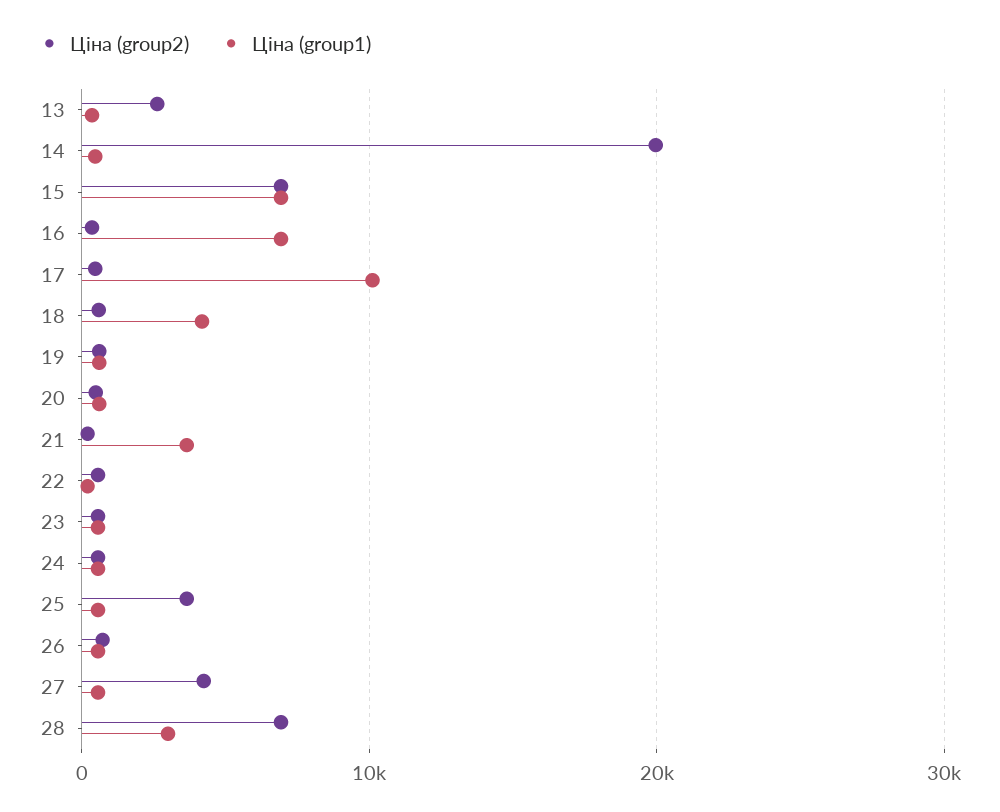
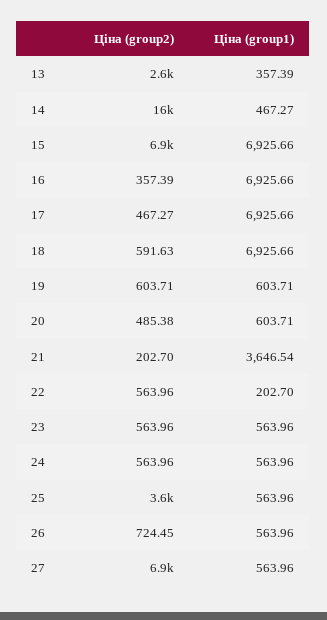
Ціна (group2), 14: 20000 -> 16000
Ціна (group1), 17: 10000 -> 6925.66
Ціна (group1), 18: 4000 -> 6925.66
Ціна (group2), 27: 4000 -> 6900
Ціна (group2), 28: 7000 -> none
Ціна (group1), 28: 3000 -> none

